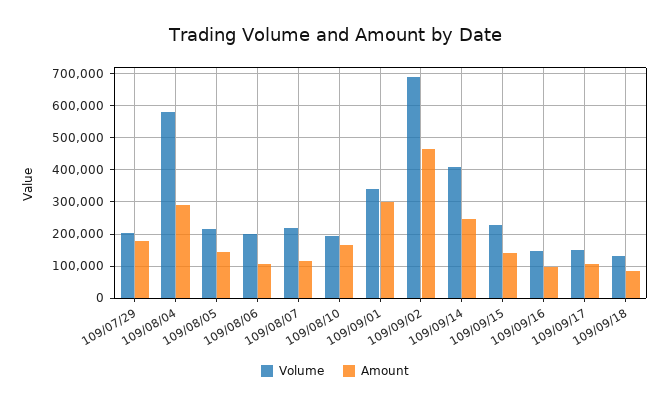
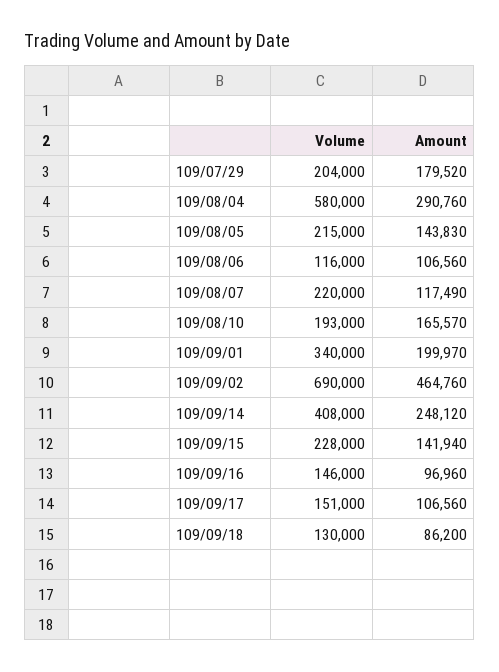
Volume, 109/08/06: 200000 -> 116000
Amount, 109/09/01: 300000 -> 199970

